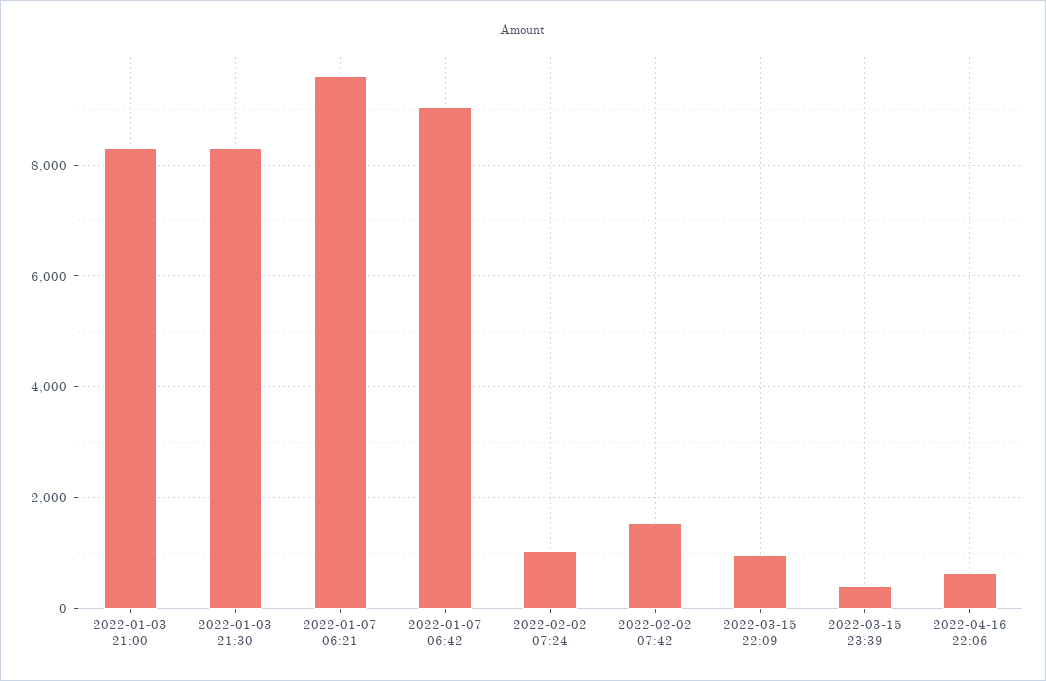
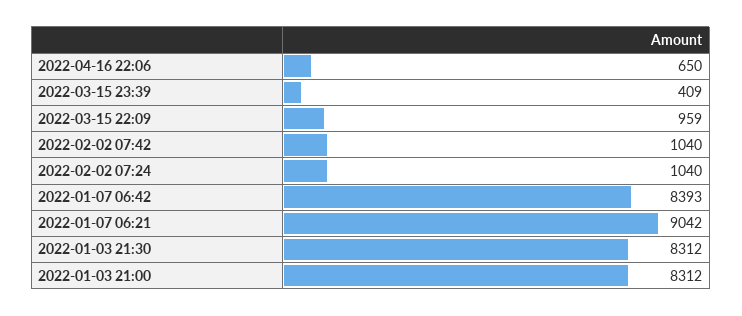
2022-01-07 06:21: 9600 -> 9042
2022-01-07 06:42: 9000 -> 8393
2022-02-02 07:42: 1600 -> 1040

